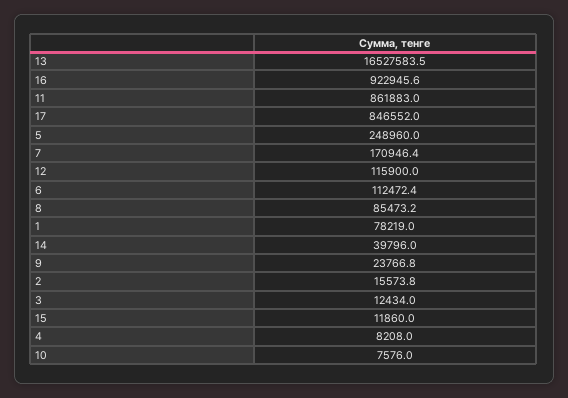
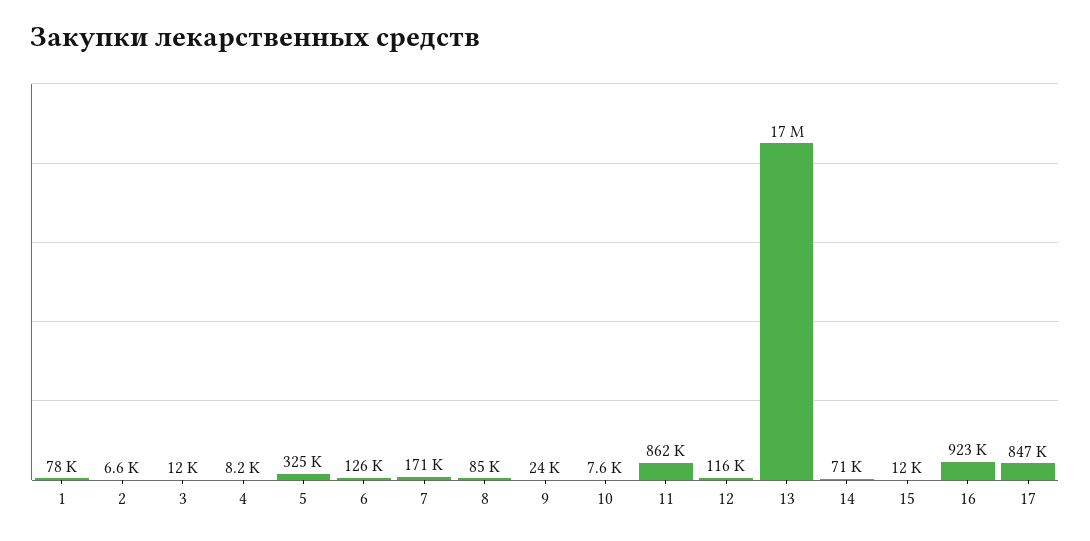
5: 248960 -> 325000
6: 112472.4 -> 126000
14: 39796 -> 71000
2: 15573.8 -> 6600

